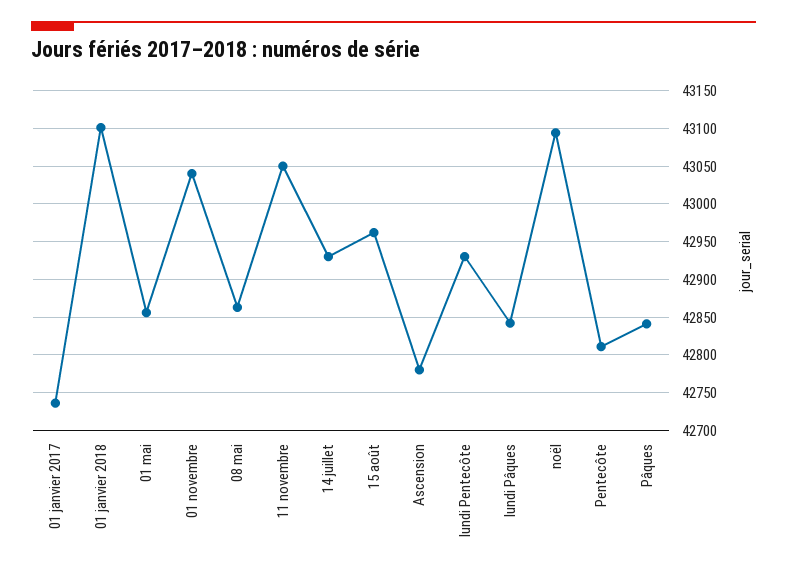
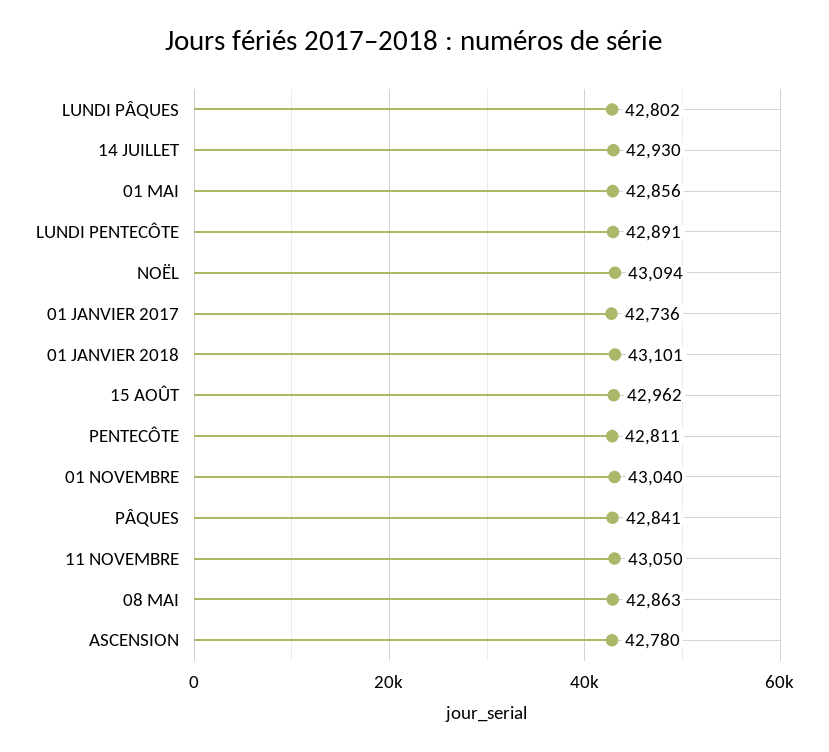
lundi Pentecôte: 42930 -> 42891
lundi Pâques: 42840 -> 42802

